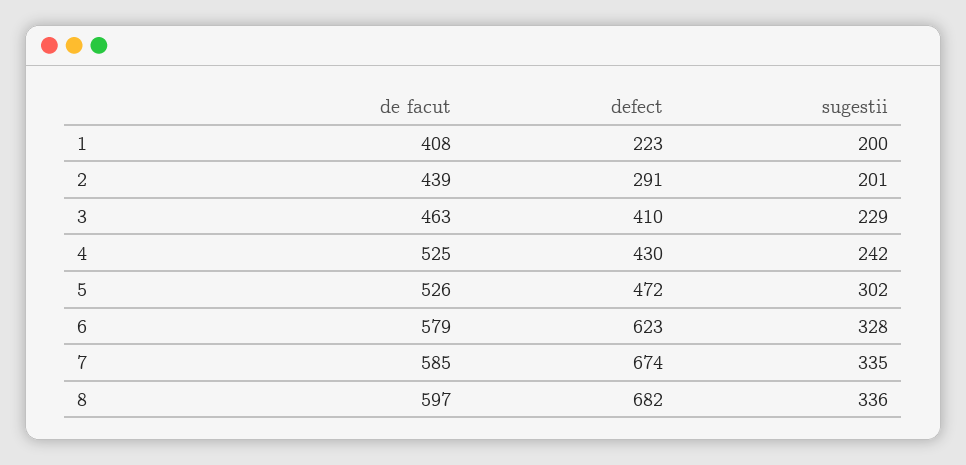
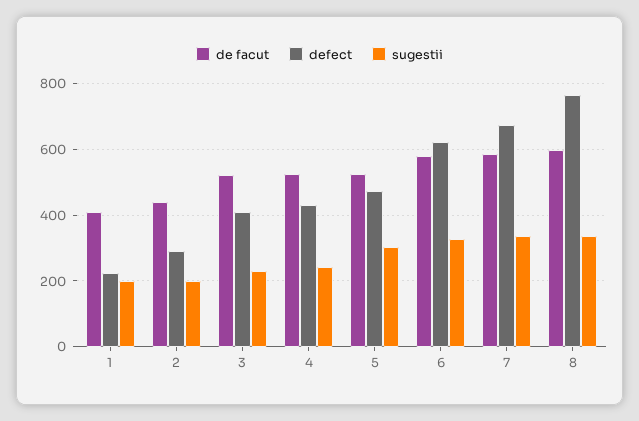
de facut, 3: 463 -> 520
defect, 8: 682 -> 760

